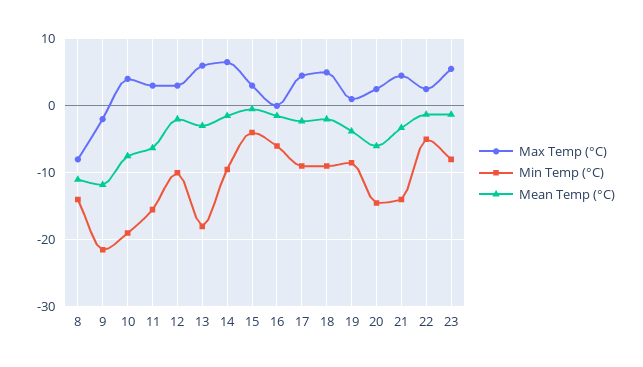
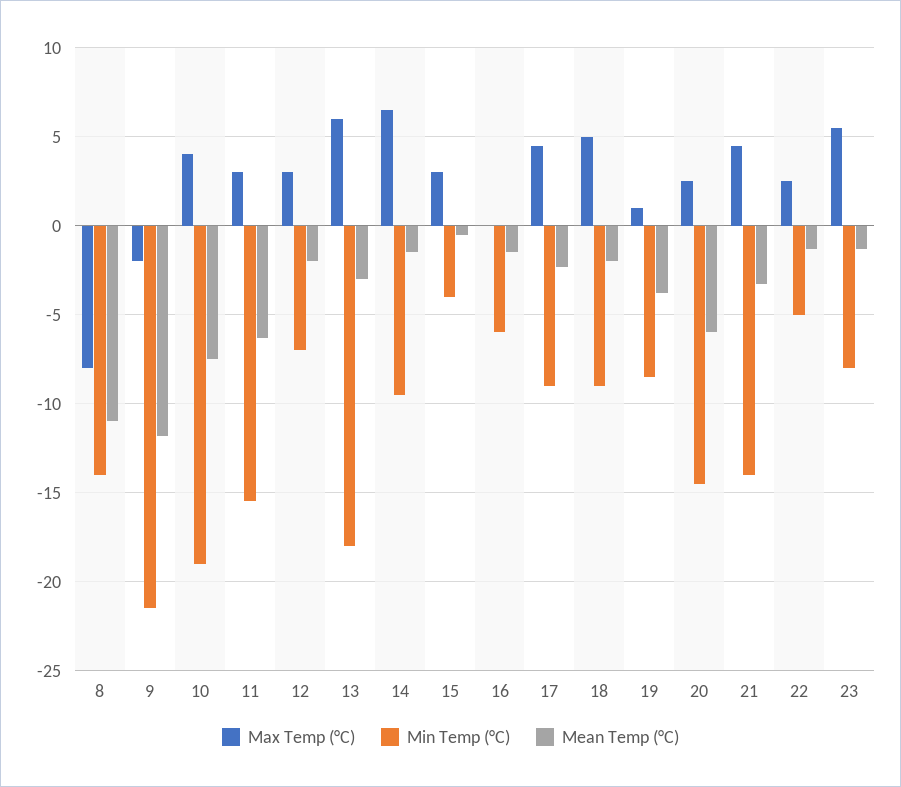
Min Temp (°C), 12: -10 -> -7

